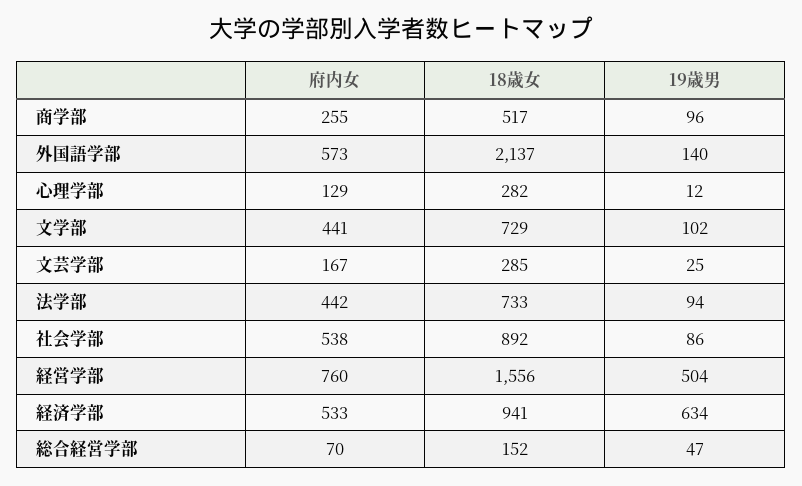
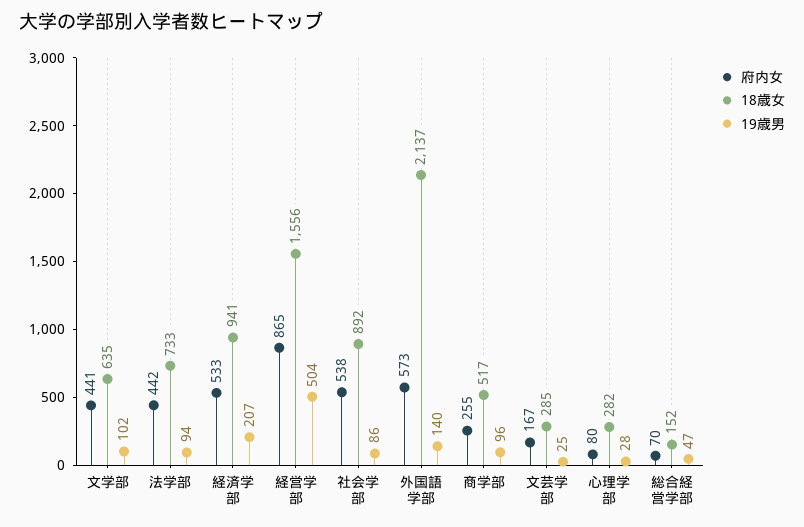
府内女, 心理学部: 129 -> 80
19歳男, 心理学部: 12 -> 28
18歳女, 文学部: 729 -> 635
府内女, 経営学部: 760 -> 865
19歳男, 経済学部: 634 -> 207

